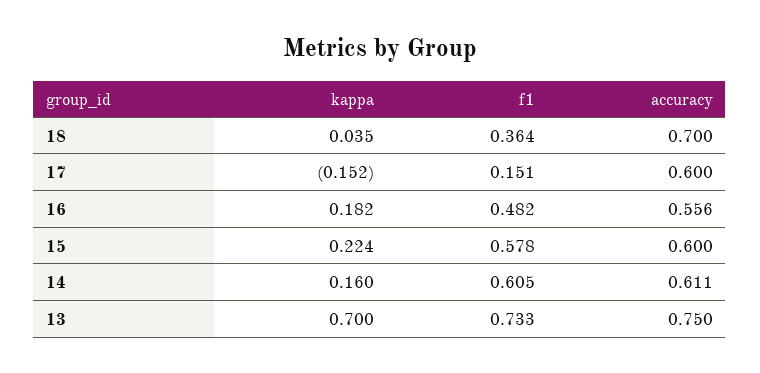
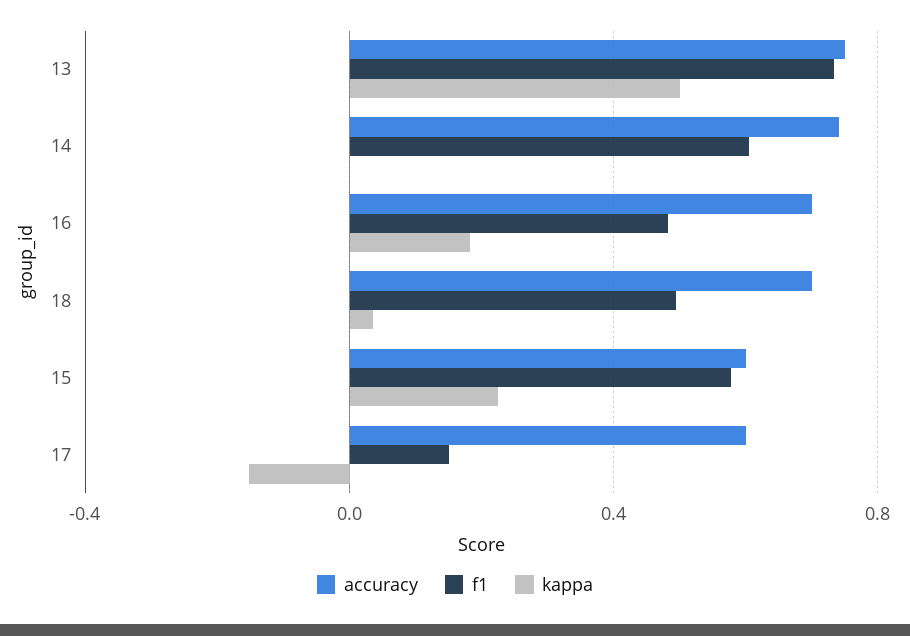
f1, 18: 0.364 -> 0.5
accuracy, 16: 0.556 -> 0.7
kappa, 14: 0.16 -> 0
accuracy, 14: 0.611 -> 0.75
kappa, 13: 0.7 -> 0.5

